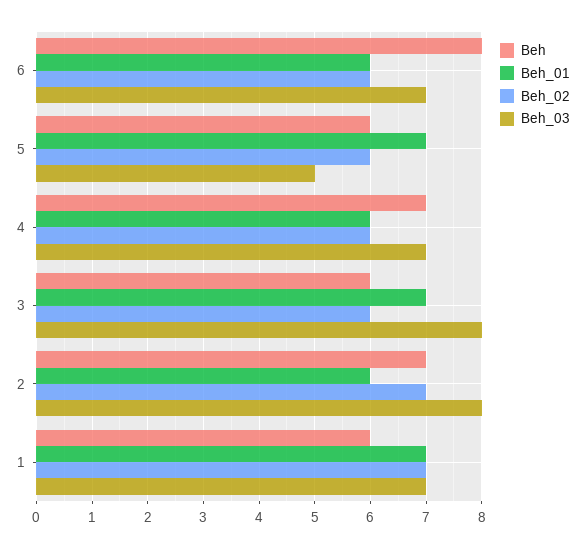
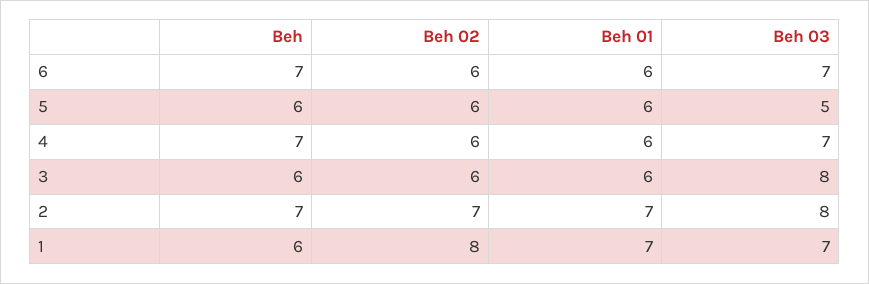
Beh, 6: 8 -> 7
Beh_01, 5: 7 -> 6
Beh_01, 3: 7 -> 6
Beh_01, 2: 6 -> 7
Beh_02, 1: 7 -> 8

